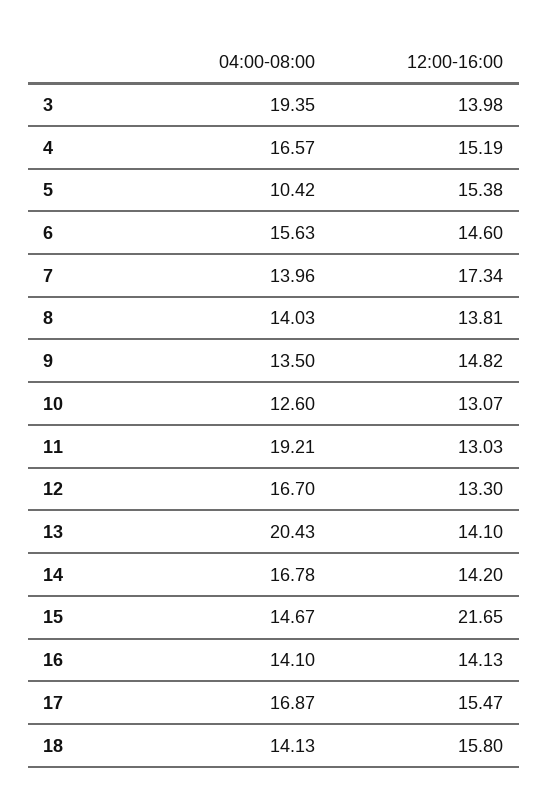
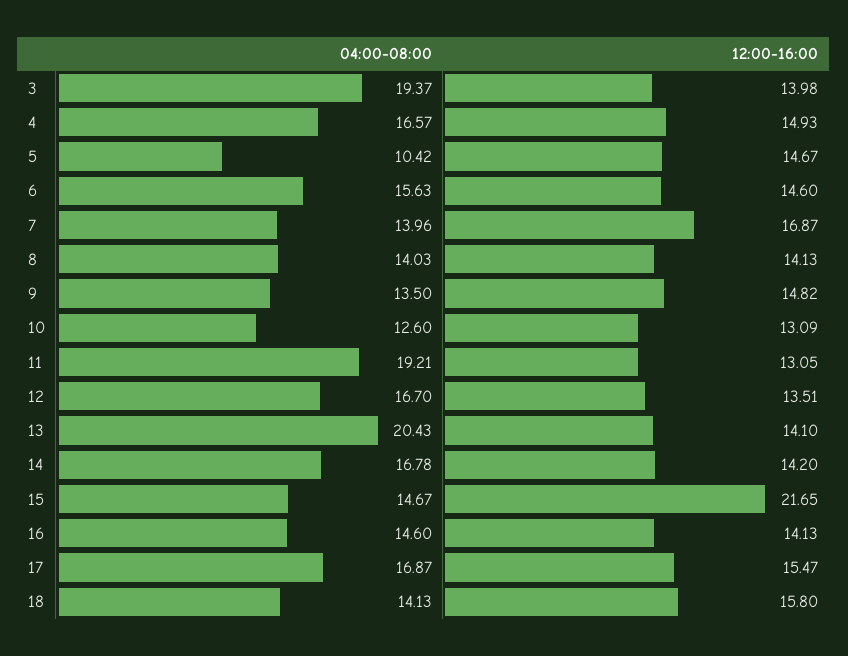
04:00-08:00, 3: 19.35 -> 19.37
12:00-16:00, 4: 15.19 -> 14.93
12:00-16:00, 5: 15.38 -> 14.67
12:00-16:00, 7: 17.34 -> 16.87
12:00-16:00, 8: 13.81 -> 14.13
12:00-16:00, 10: 13.07 -> 13.09
12:00-16:00, 11: 13.03 -> 13.05
12:00-16:00, 12: 13.3 -> 13.51
04:00-08:00, 16: 14.1 -> 14.6

